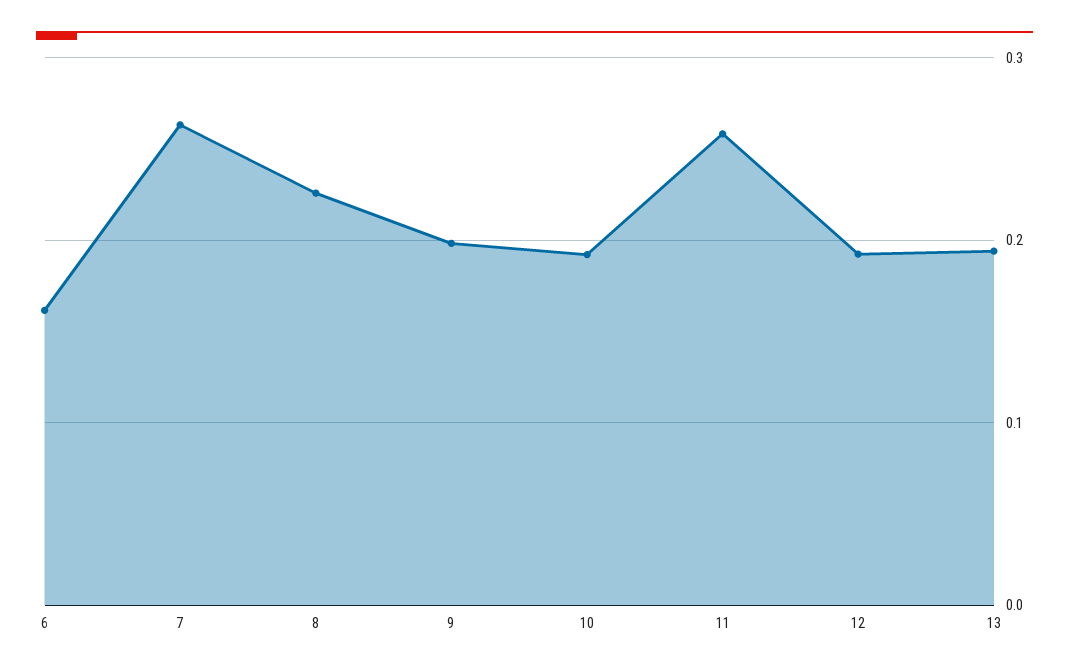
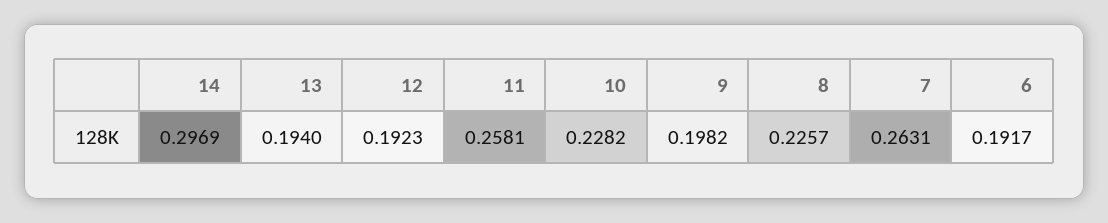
6: 0.16 -> 0.1917
10: 0.19 -> 0.2282
14: none -> 0.2969

